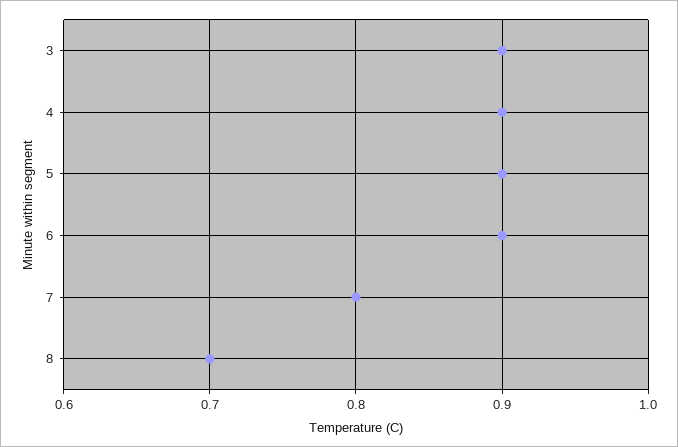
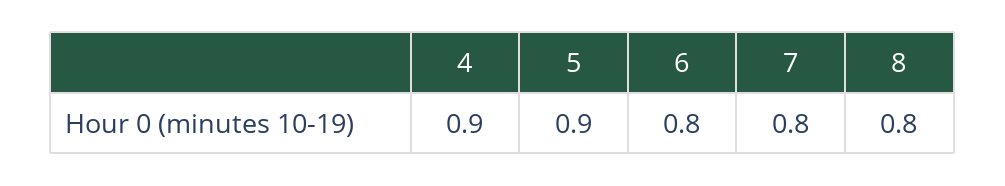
3: 0.9 -> none
6: 0.9 -> 0.8
8: 0.7 -> 0.8

